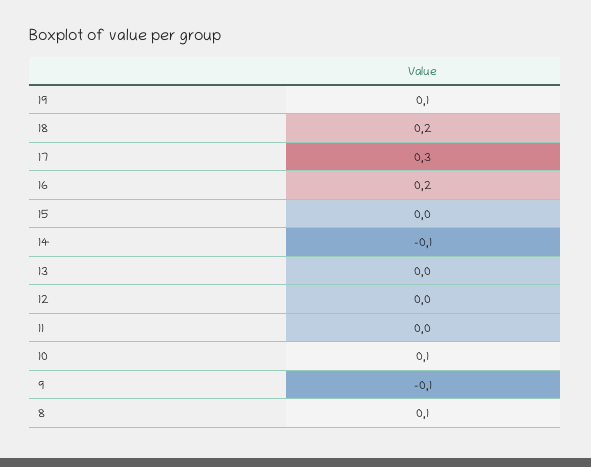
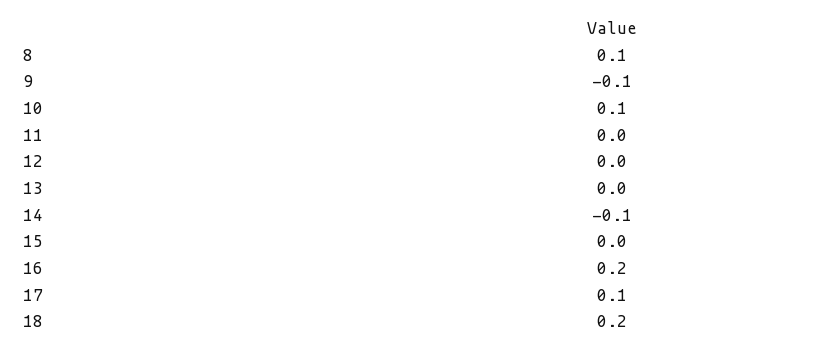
19: 0.1 -> none
17: 0.3 -> 0.1

